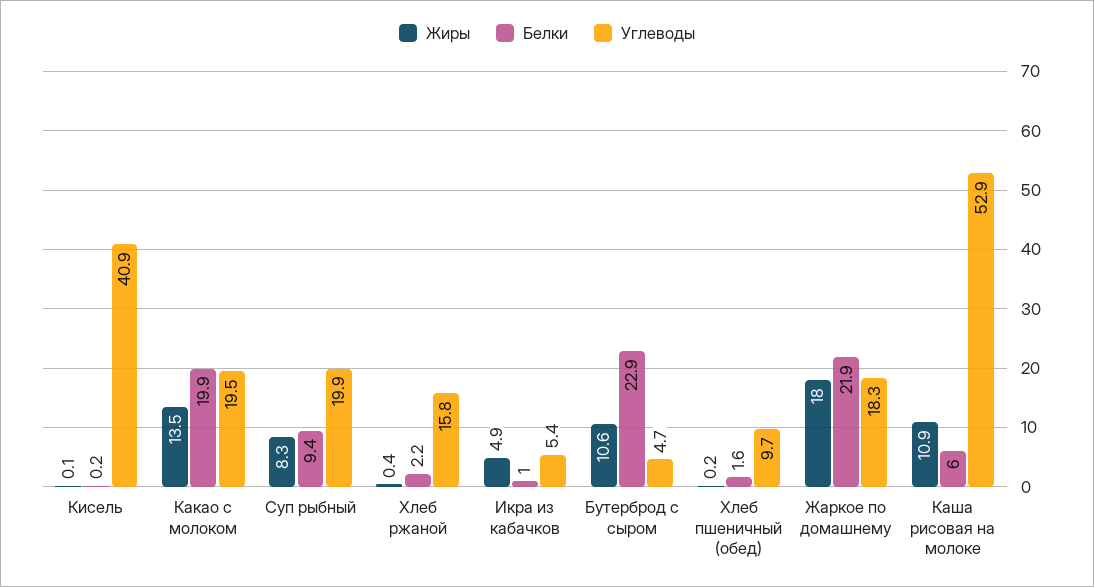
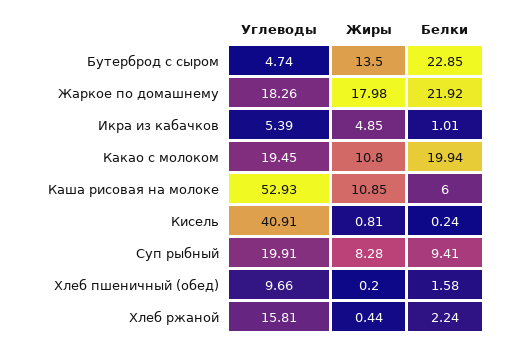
Жиры, Кисель: 0.1 -> 0.81
Жиры, Какао с молоком: 13.5 -> 10.8
Жиры, Бутерброд с сыром: 10.6 -> 13.5

